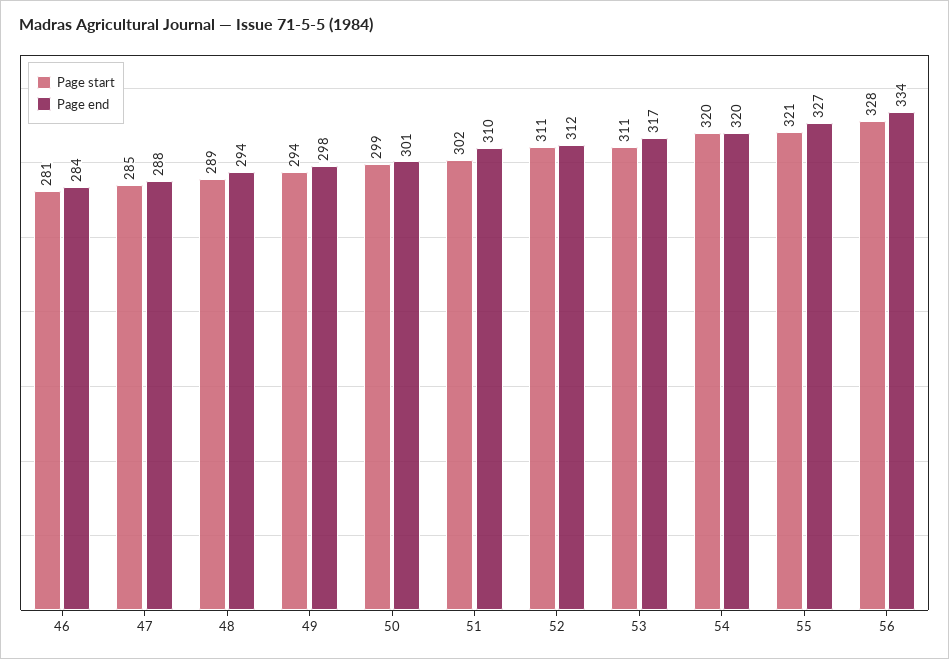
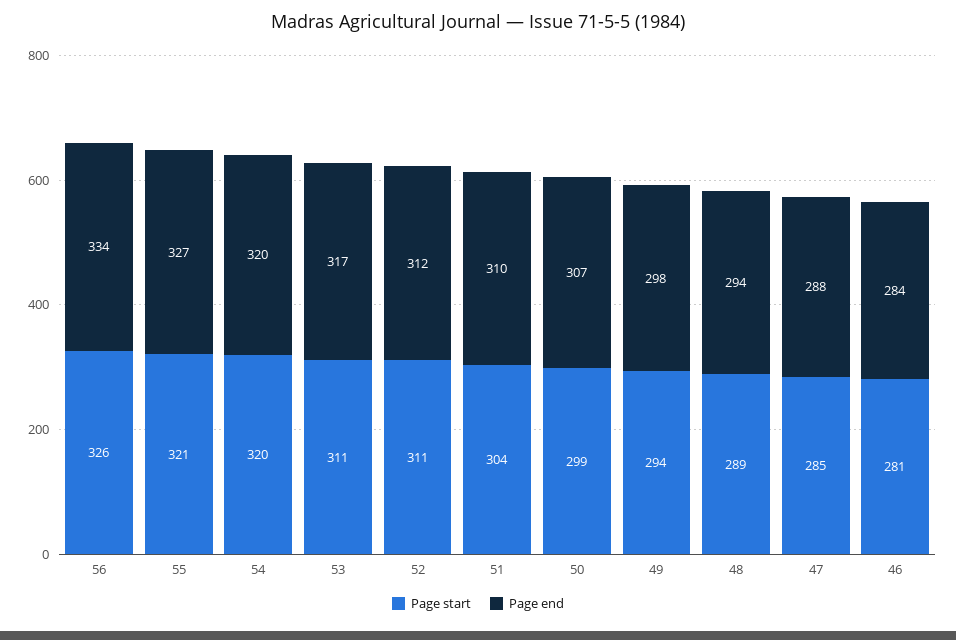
Page end, 50: 301 -> 307
Page start, 51: 302 -> 304
Page start, 56: 328 -> 326

